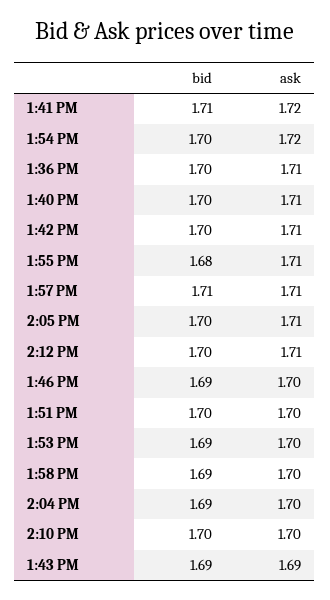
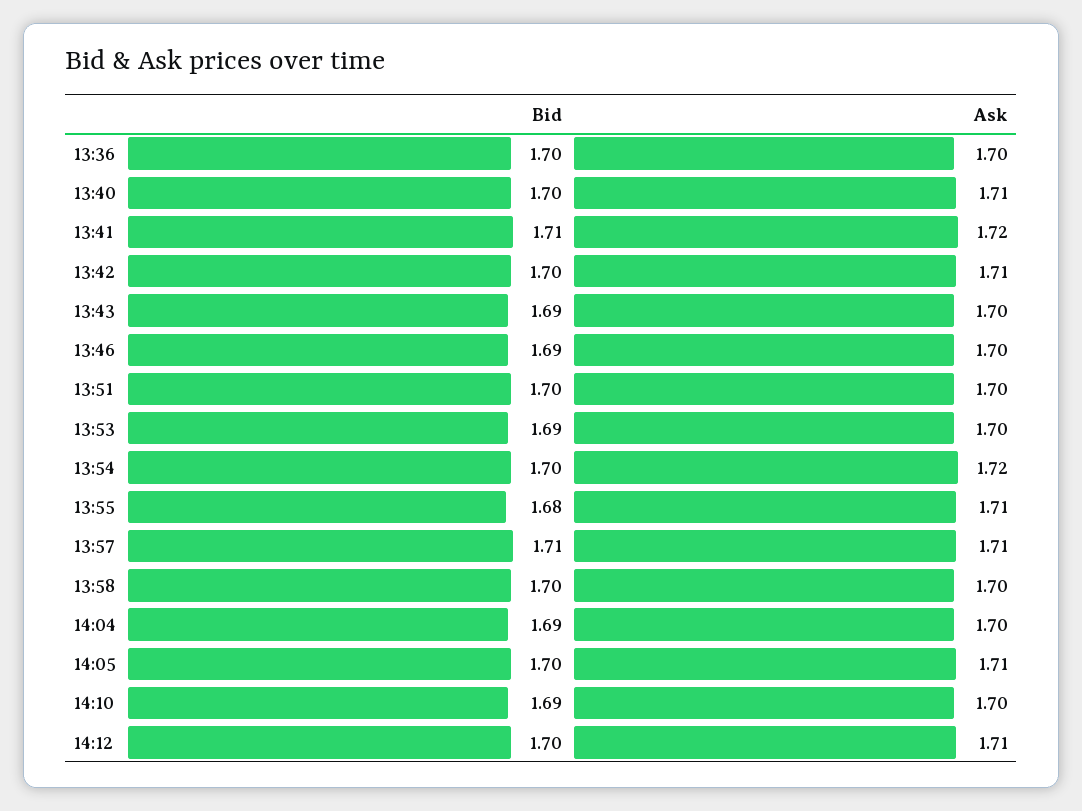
ask, 1:36 PM: 1.71 -> 1.7
bid, 1:58 PM: 1.69 -> 1.7
bid, 2:10 PM: 1.7 -> 1.69
ask, 1:43 PM: 1.69 -> 1.7

